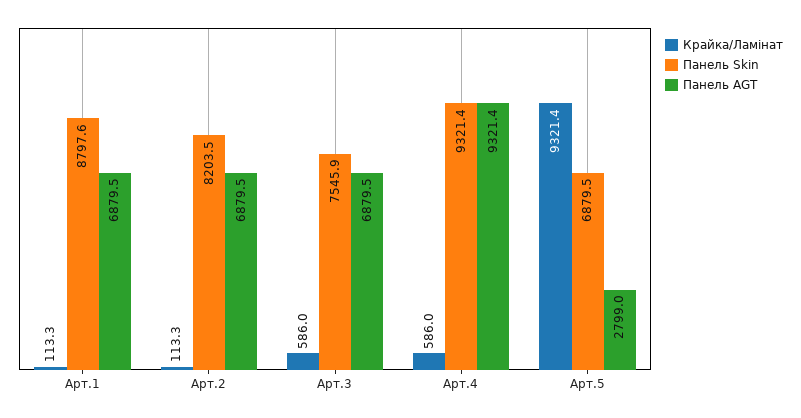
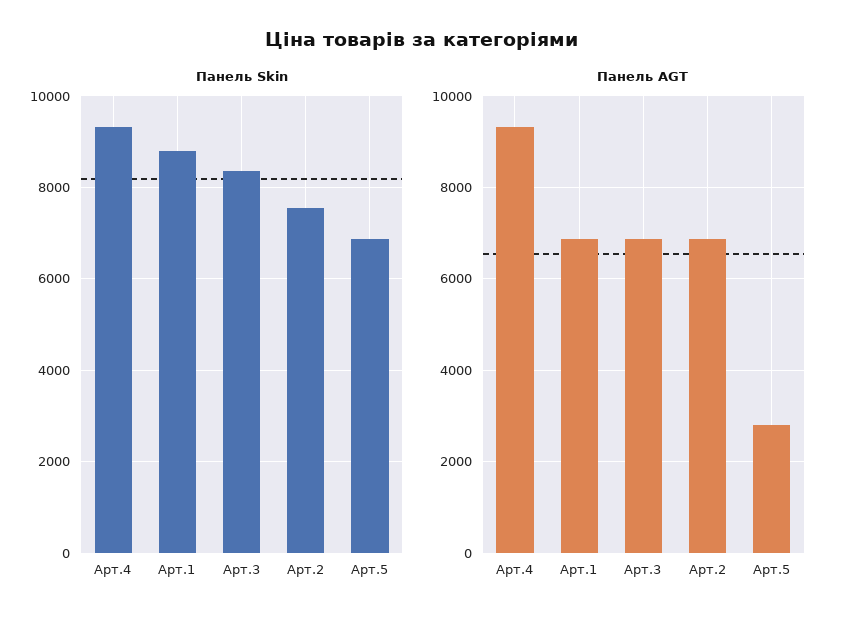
Крайка/Ламінат, Арт.1: 113.3 -> none
Крайка/Ламінат, Арт.2: 113.3 -> none
Панель Skin, Арт.2: 8203.5 -> 7600
Крайка/Ламінат, Арт.3: 586 -> none
Панель Skin, Арт.3: 7545.9 -> 8400
Крайка/Ламінат, Арт.4: 586 -> none
Крайка/Ламінат, Арт.5: 9321.4 -> none

